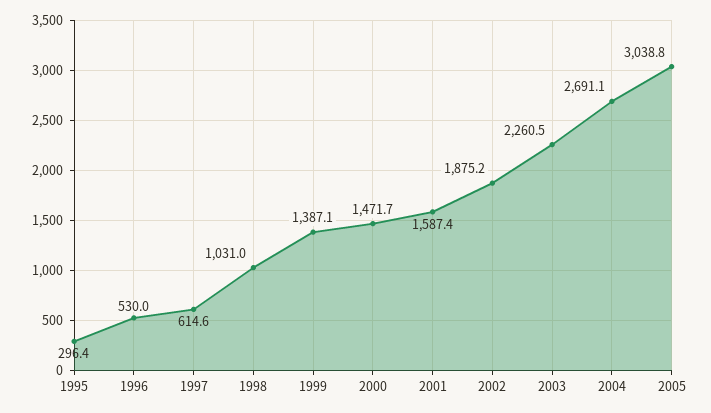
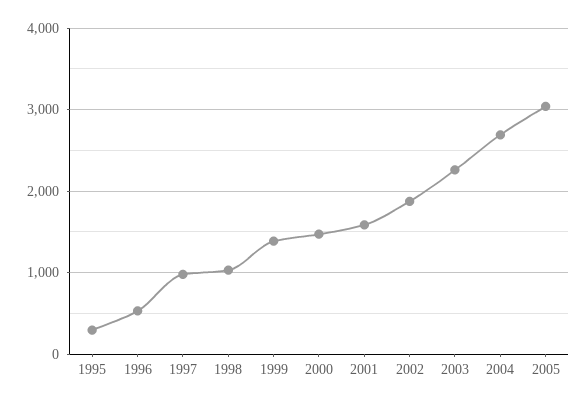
1997: 614.6 -> 1000

